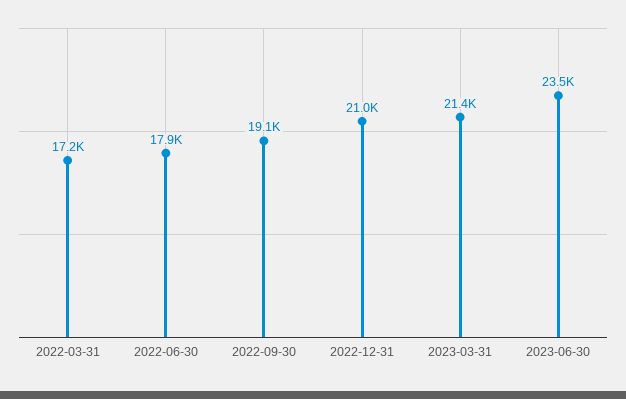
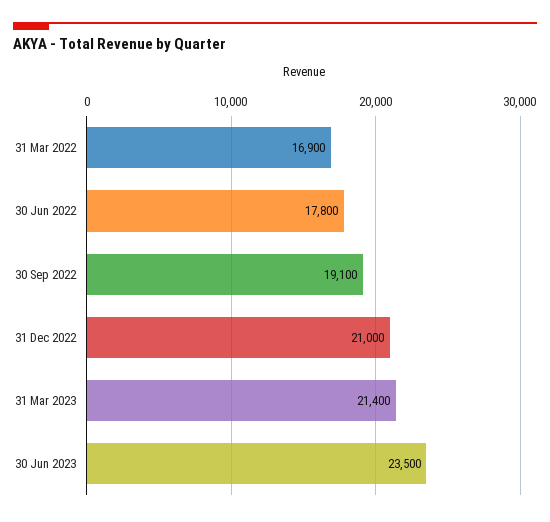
2022-03-31: 17200 -> 16900
2022-06-30: 17900 -> 17800

